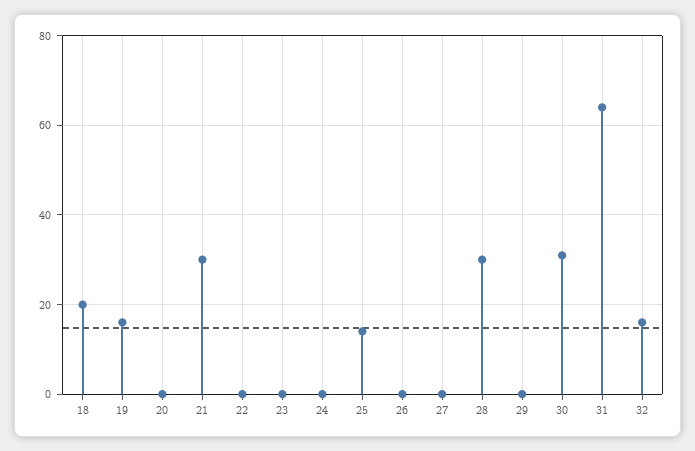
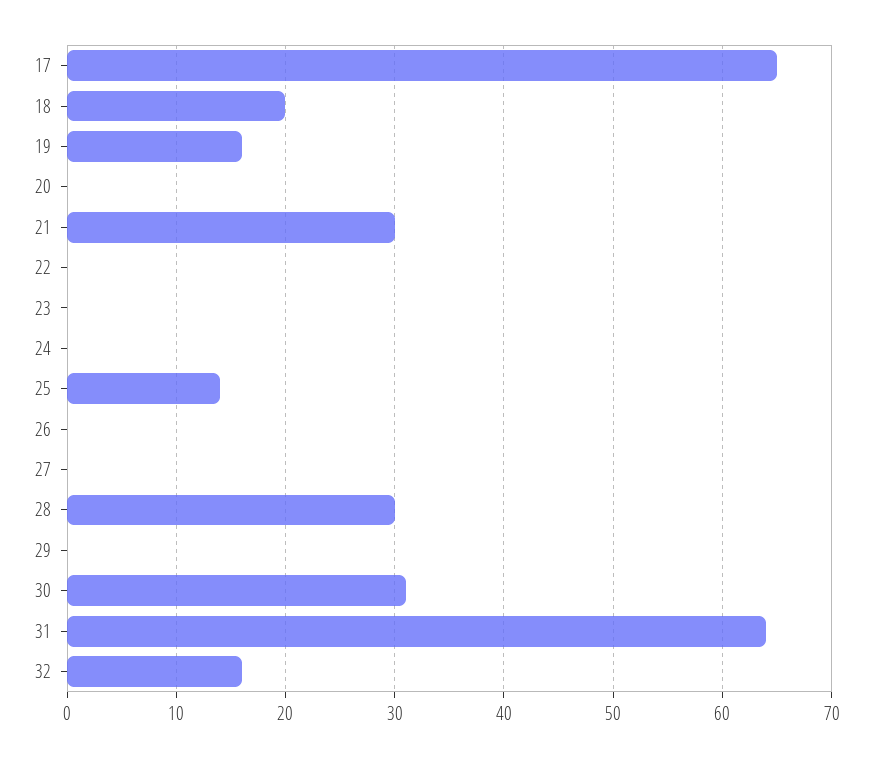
17: none -> 65

